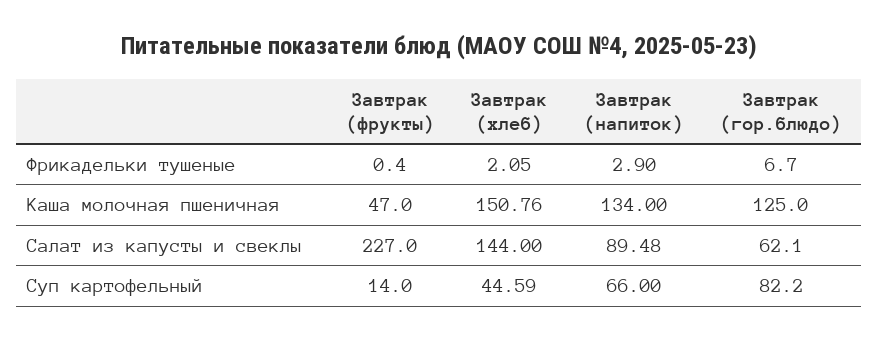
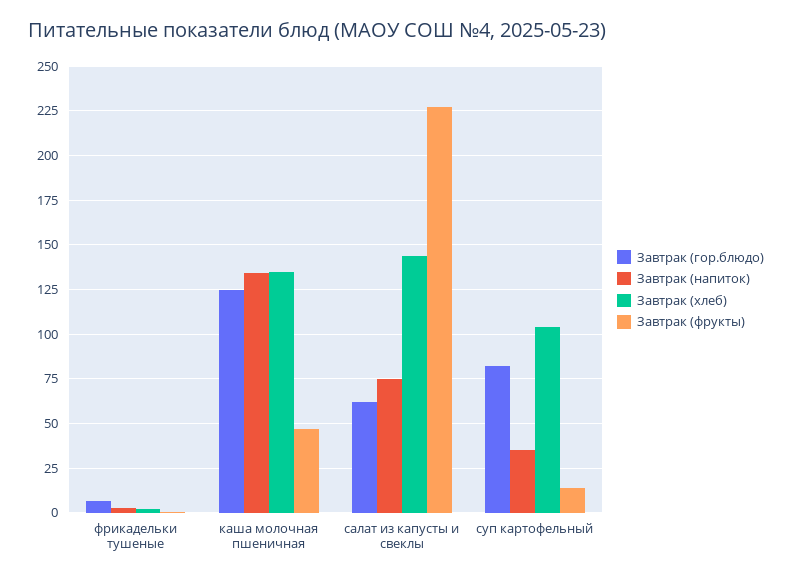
Завтрак (хлеб), Каша молочная пшеничная: 150.76 -> 135
Завтрак (напиток), Салат из капусты и свеклы: 89.48 -> 75
Завтрак (хлеб), Суп картофельный: 44.59 -> 105
Завтрак (напиток), Суп картофельный: 66 -> 35

